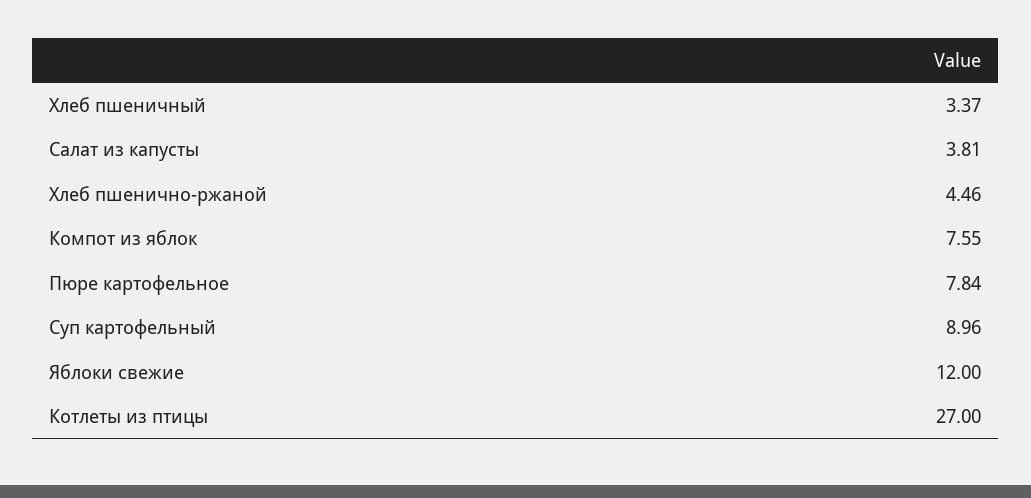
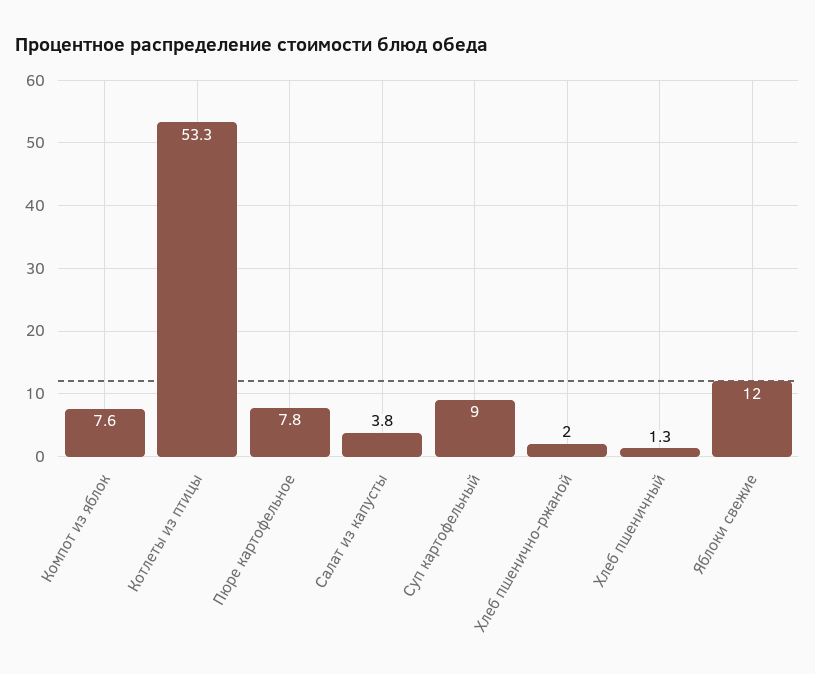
Хлеб пшеничный: 3.37 -> 1.3
Хлеб пшенично-ржаной: 4.46 -> 2
Котлеты из птицы: 27 -> 53.3

